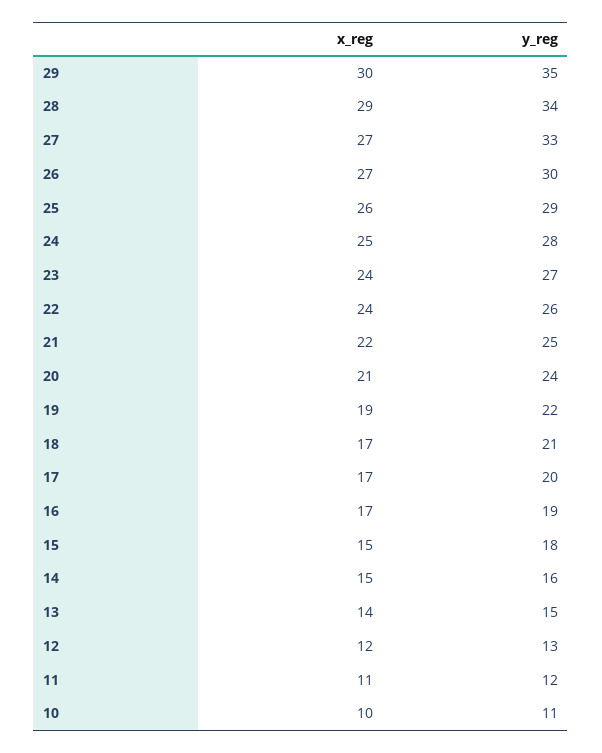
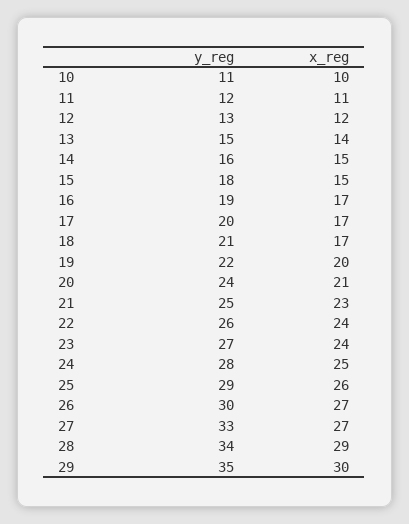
x_reg, 21: 22 -> 23
x_reg, 19: 19 -> 20

